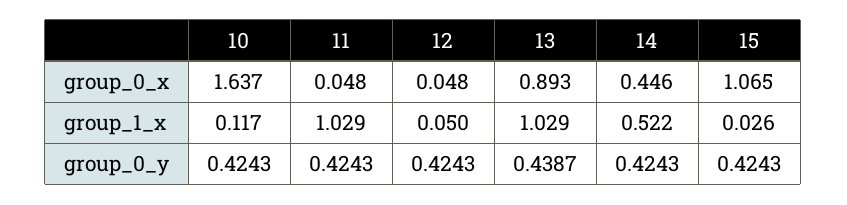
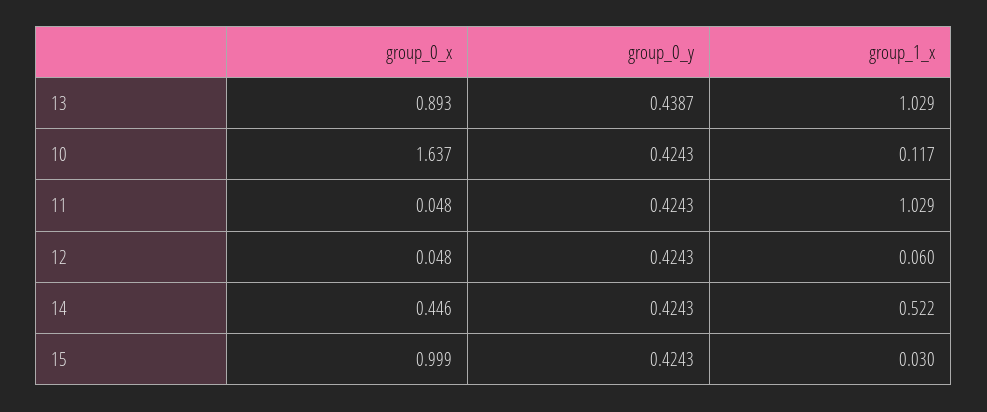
15, group_0_x: 1.065 -> 0.999
12, group_1_x: 0.05 -> 0.06
15, group_1_x: 0.026 -> 0.03

